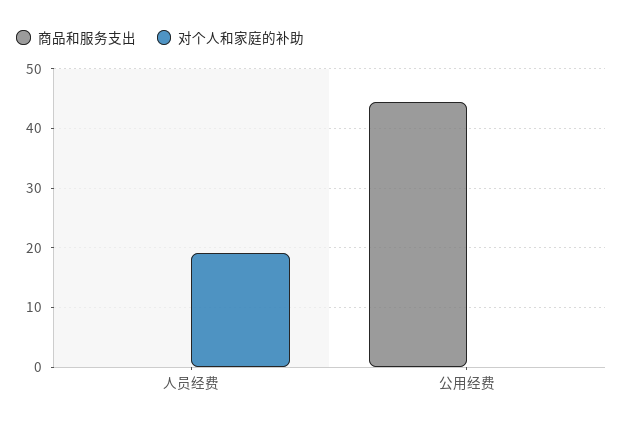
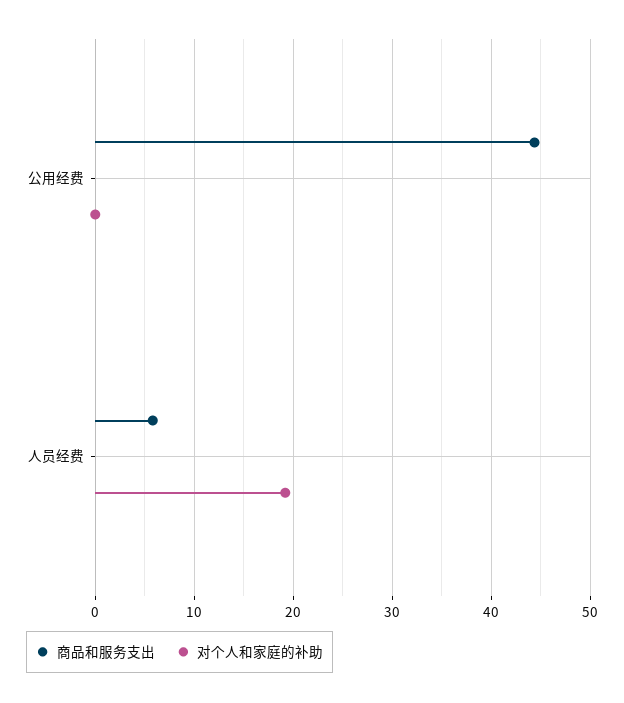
商品和服务支出, 人员经费: 0 -> 6

